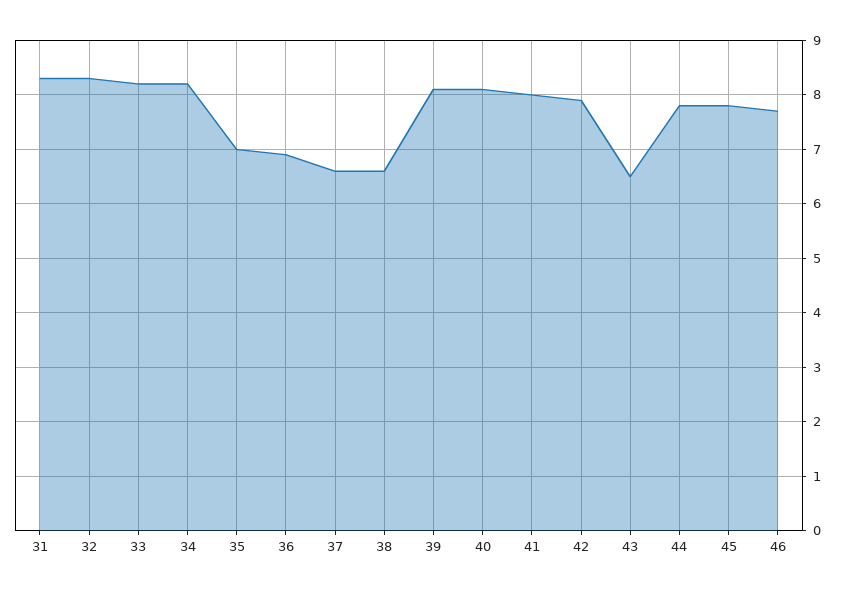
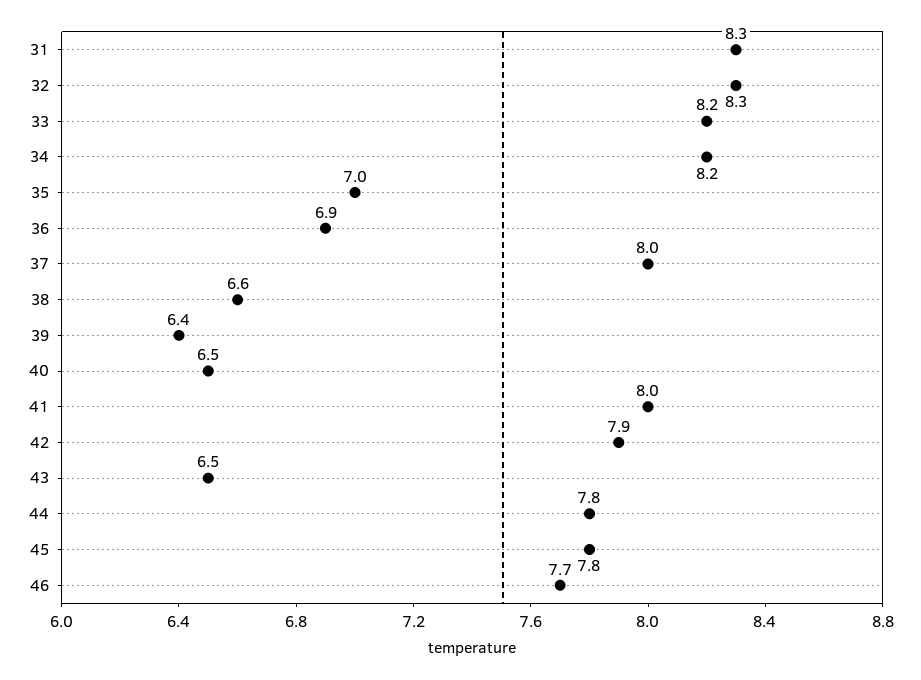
37: 6.5 -> 8
39: 8 -> 6.4
40: 8 -> 6.5

